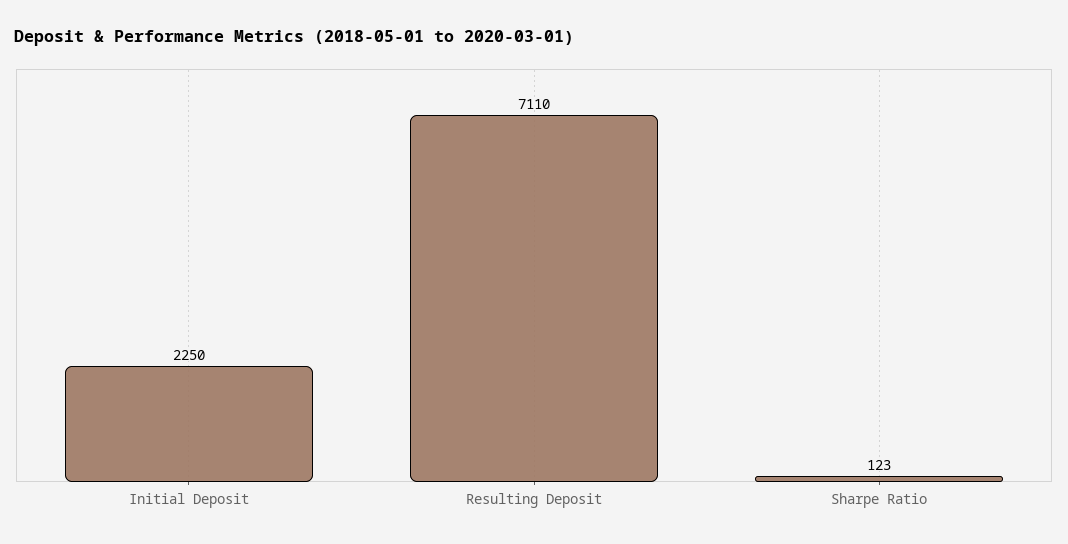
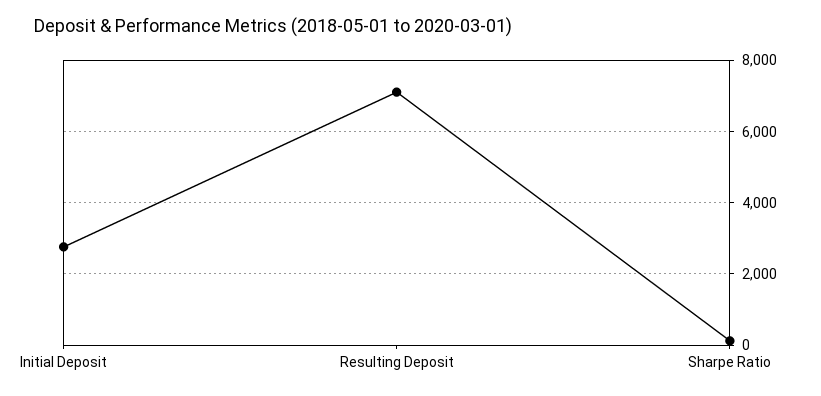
Initial Deposit: 2250 -> 2800

